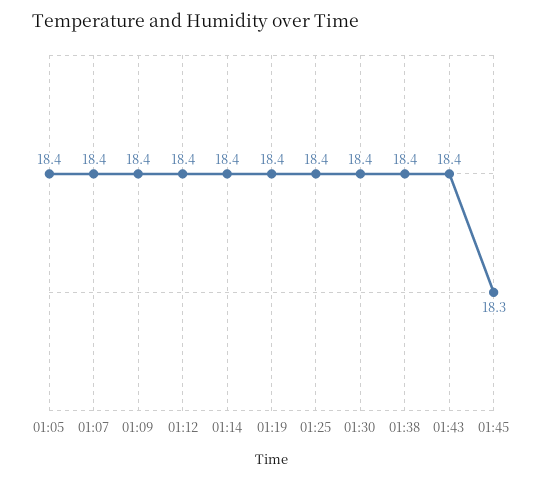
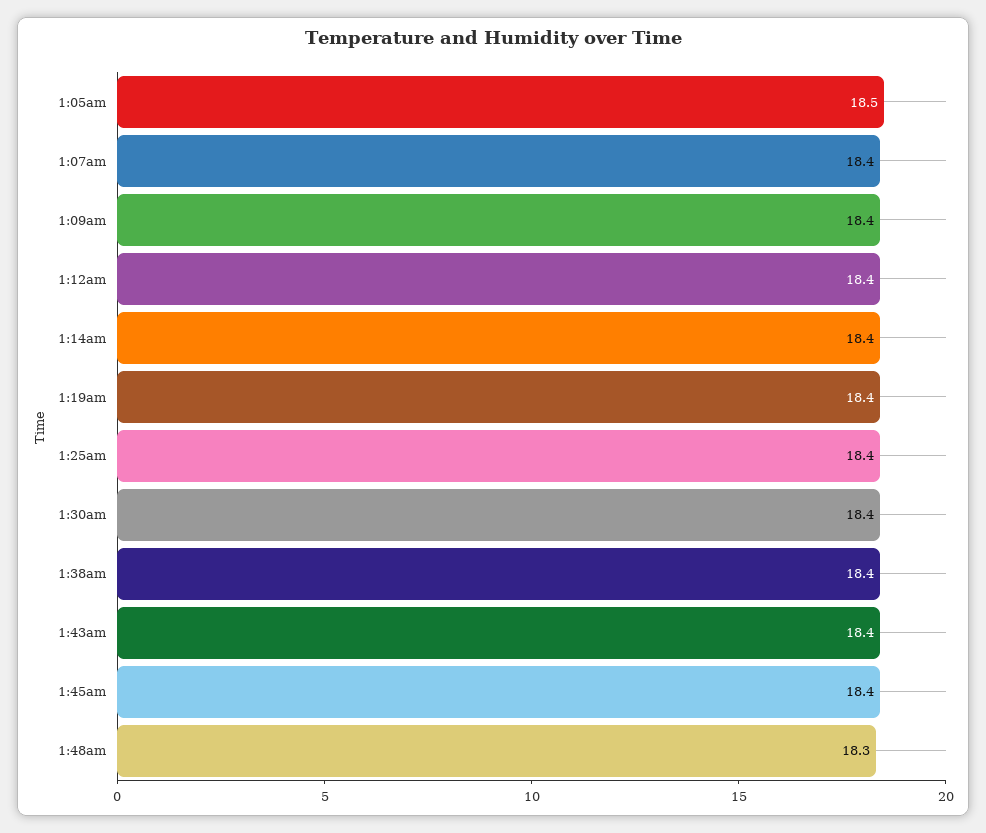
01:05: 18.4 -> 18.5
01:45: 18.3 -> 18.4
1:48am: none -> 18.3

